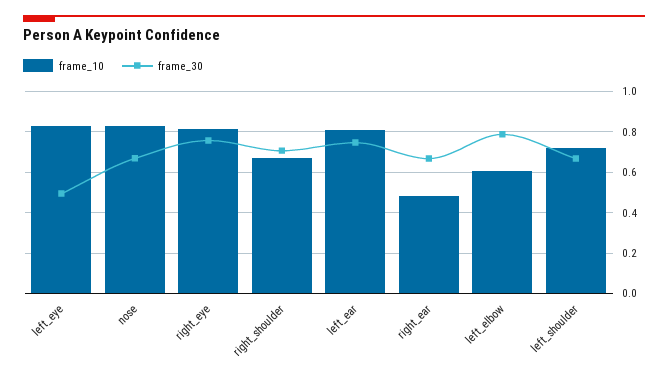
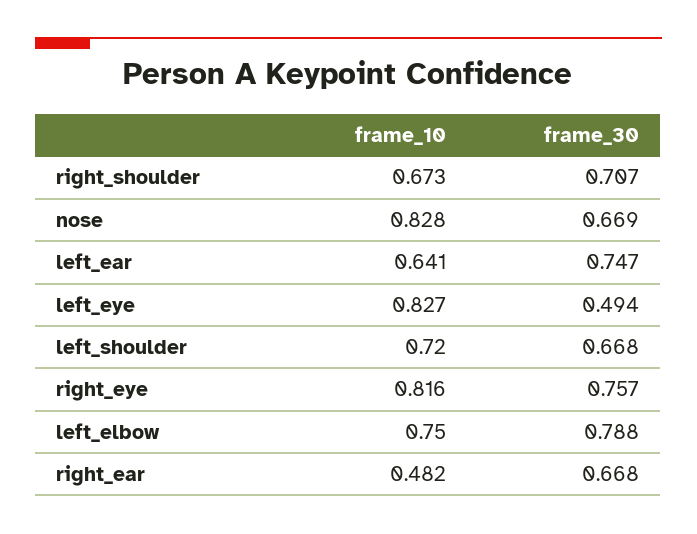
frame_10, left_ear: 0.8 -> 0.641
frame_10, left_elbow: 0.6 -> 0.75

